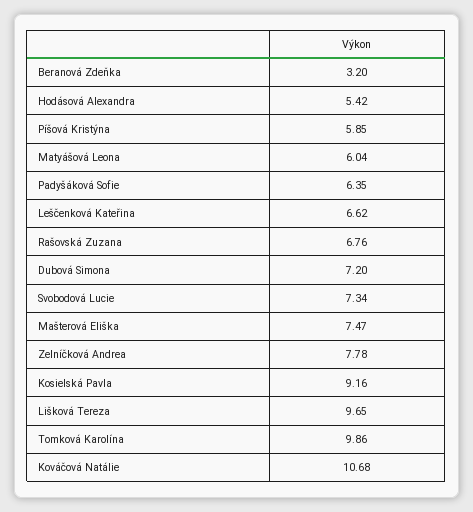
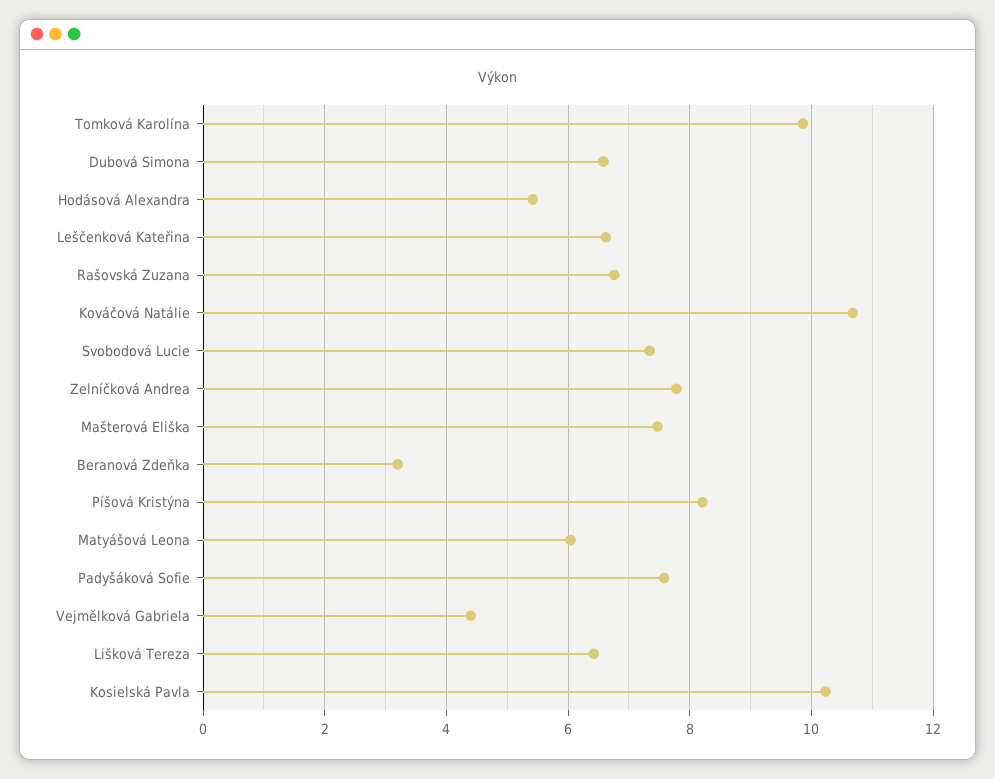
Píšová Kristýna: 5.85 -> 8.2
Padyšáková Sofie: 6.35 -> 7.6
Dubová Simona: 7.2 -> 6.6
Kosielská Pavla: 9.16 -> 10.2
Lišková Tereza: 9.65 -> 6.4
Vejmělková Gabriela: none -> 4.4

